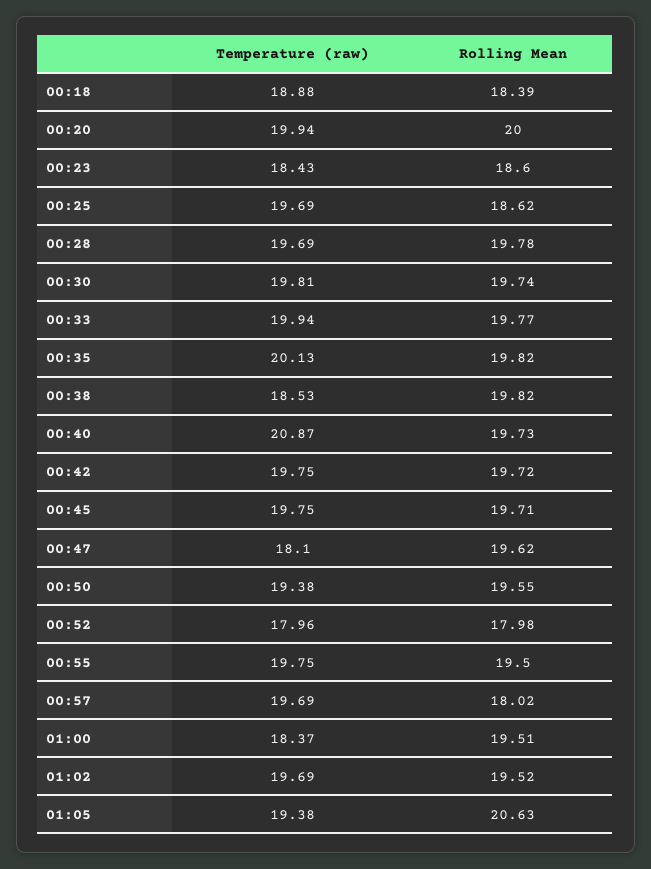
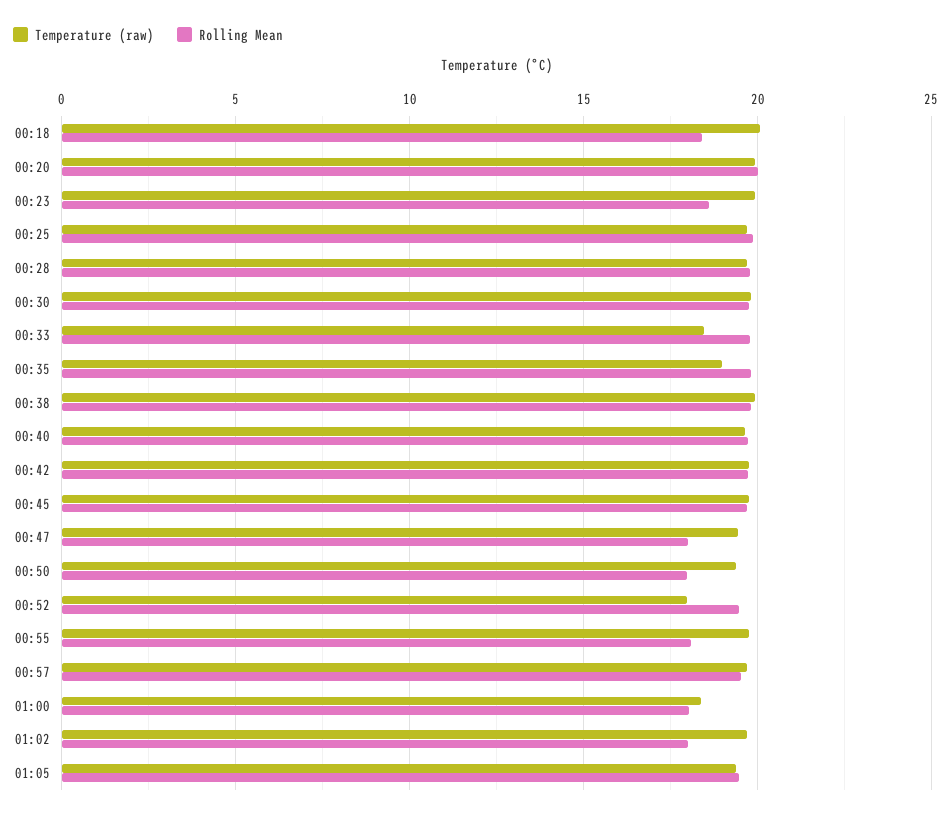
Temperature (raw), 00:18: 18.88 -> 20
Temperature (raw), 00:23: 18.43 -> 20
Rolling Mean, 00:25: 18.62 -> 20
Temperature (raw), 00:33: 19.94 -> 18.5
Temperature (raw), 00:35: 20.13 -> 19
Temperature (raw), 00:38: 18.53 -> 20
Temperature (raw), 00:40: 20.87 -> 19.5
Temperature (raw), 00:47: 18.1 -> 19.5
Rolling Mean, 00:47: 19.62 -> 18
Rolling Mean, 00:50: 19.55 -> 18
Rolling Mean, 00:52: 17.98 -> 19.5
Rolling Mean, 00:55: 19.5 -> 18
Rolling Mean, 00:57: 18.02 -> 19.5
Rolling Mean, 01:00: 19.51 -> 18
Rolling Mean, 01:02: 19.52 -> 18
Rolling Mean, 01:05: 20.63 -> 19.5

